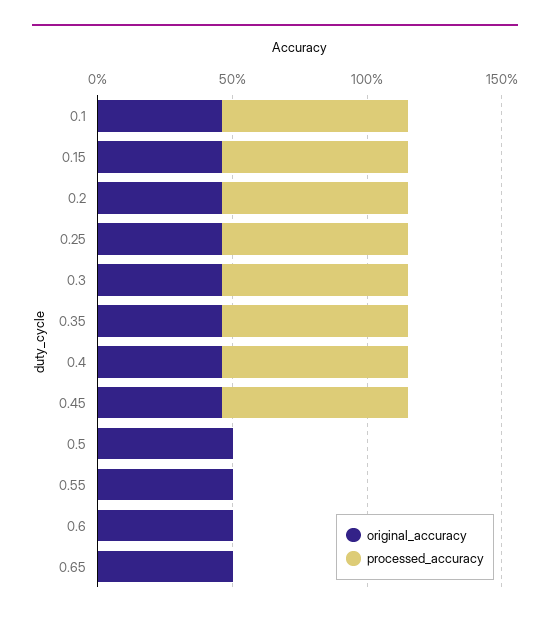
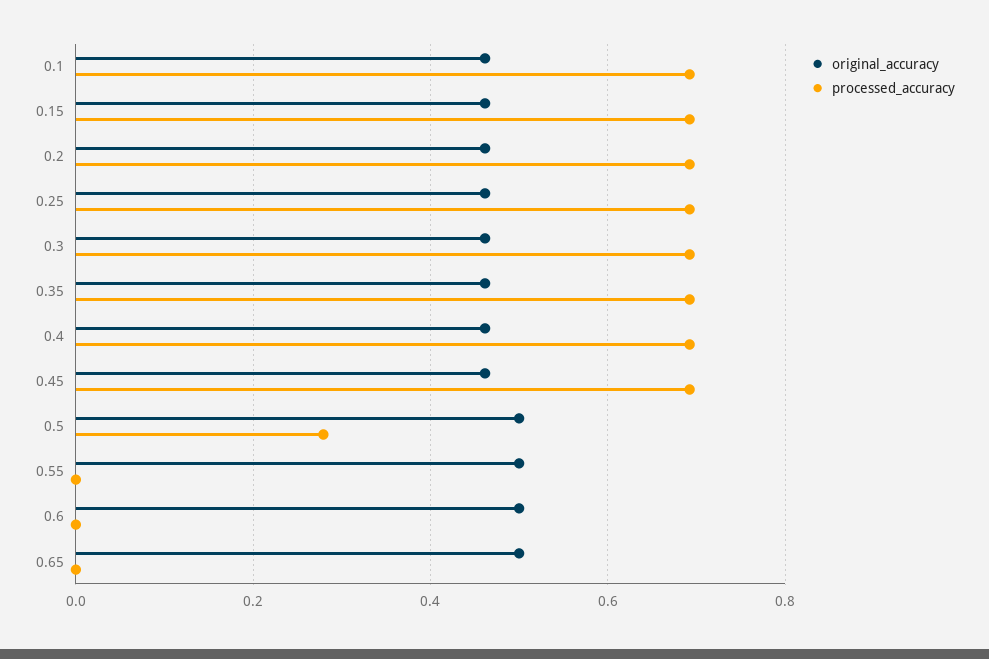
processed_accuracy, 0.5: 0 -> 0.28

